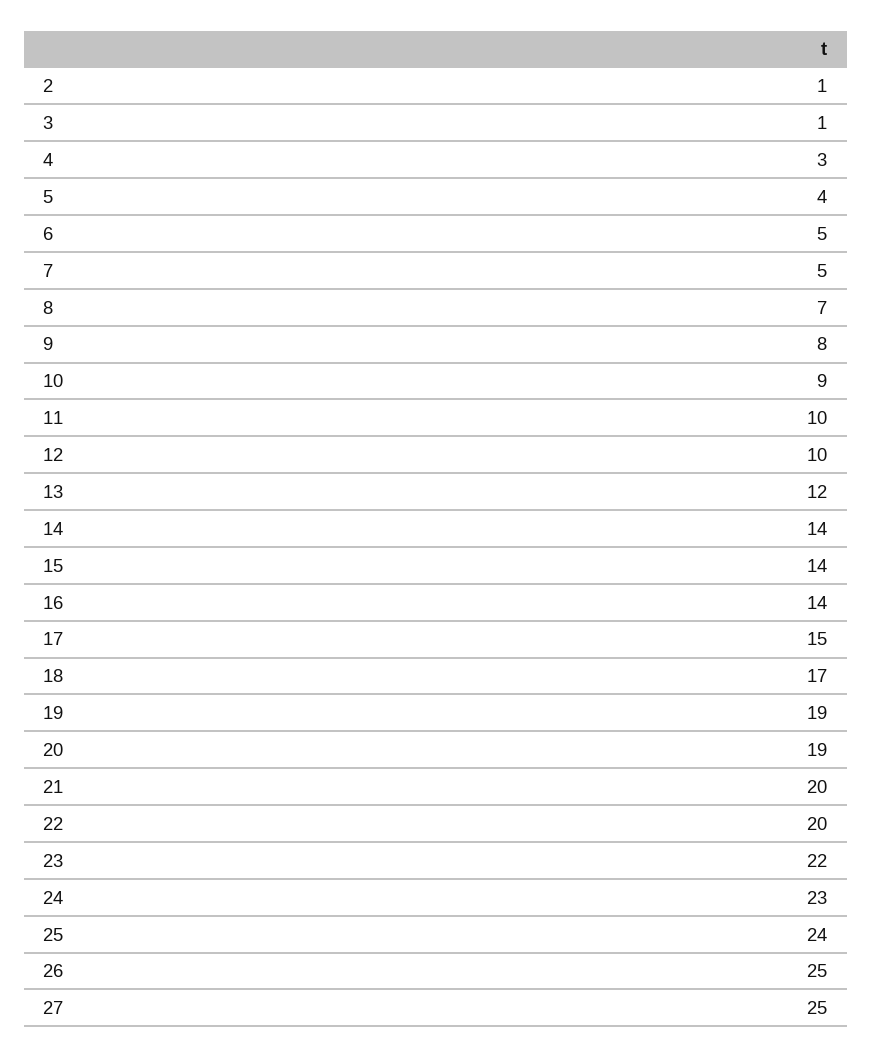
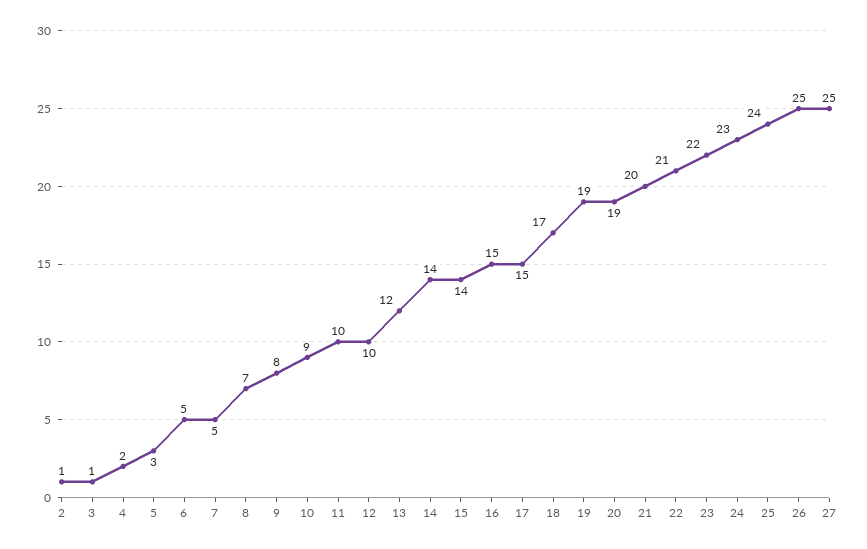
4: 3 -> 2
5: 4 -> 3
16: 14 -> 15
22: 20 -> 21

